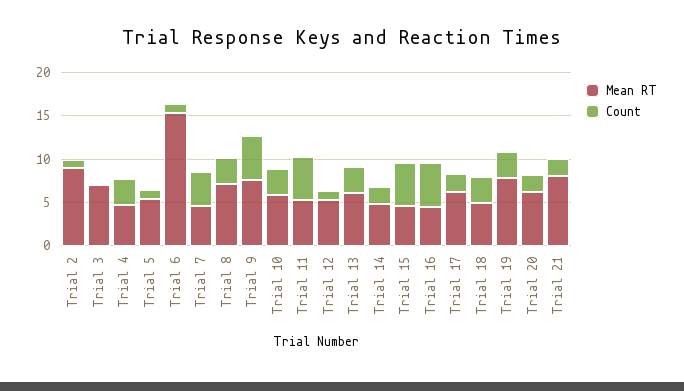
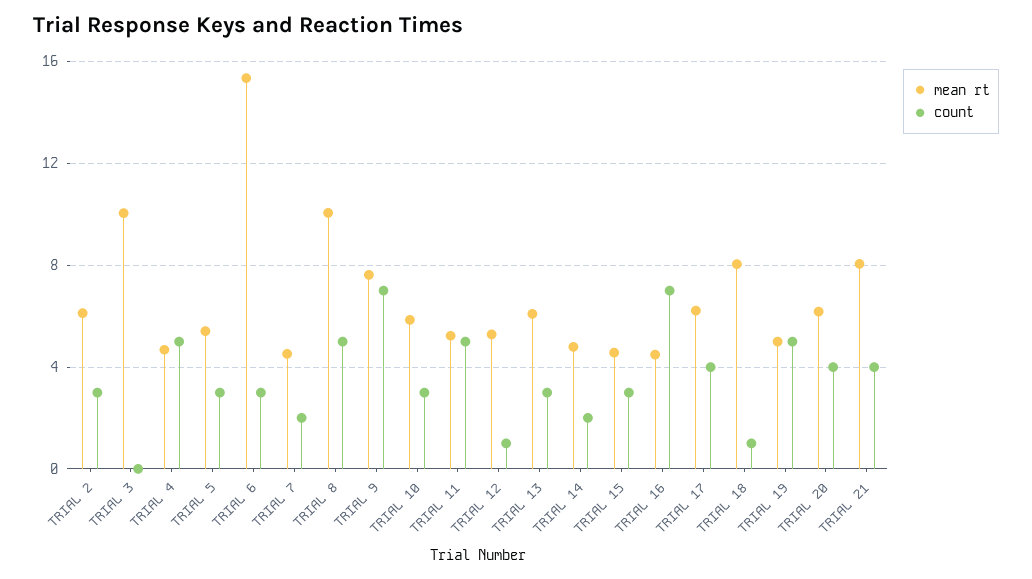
Mean RT, Trial 2: 9 -> 6
Count, Trial 2: 1 -> 3
Mean RT, Trial 3: 7 -> 10
Count, Trial 4: 3 -> 5
Count, Trial 5: 1 -> 3
Count, Trial 6: 1 -> 3
Count, Trial 7: 4 -> 2
Mean RT, Trial 8: 7 -> 10
Count, Trial 8: 3 -> 5
Count, Trial 9: 5 -> 7
Count, Trial 15: 5 -> 3
Count, Trial 16: 5 -> 7
Count, Trial 17: 2 -> 4
Mean RT, Trial 18: 5 -> 8
Count, Trial 18: 3 -> 1
Mean RT, Trial 19: 8 -> 5
Count, Trial 19: 3 -> 5
Count, Trial 20: 2 -> 4
Count, Trial 21: 2 -> 4

